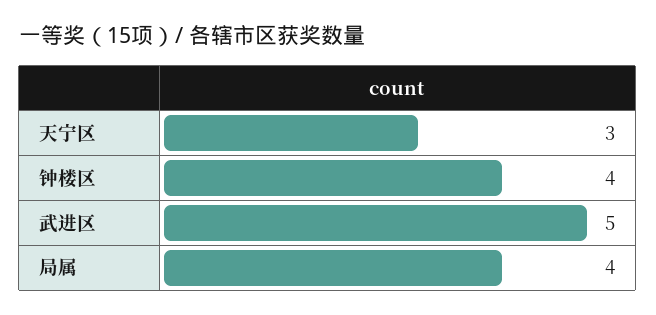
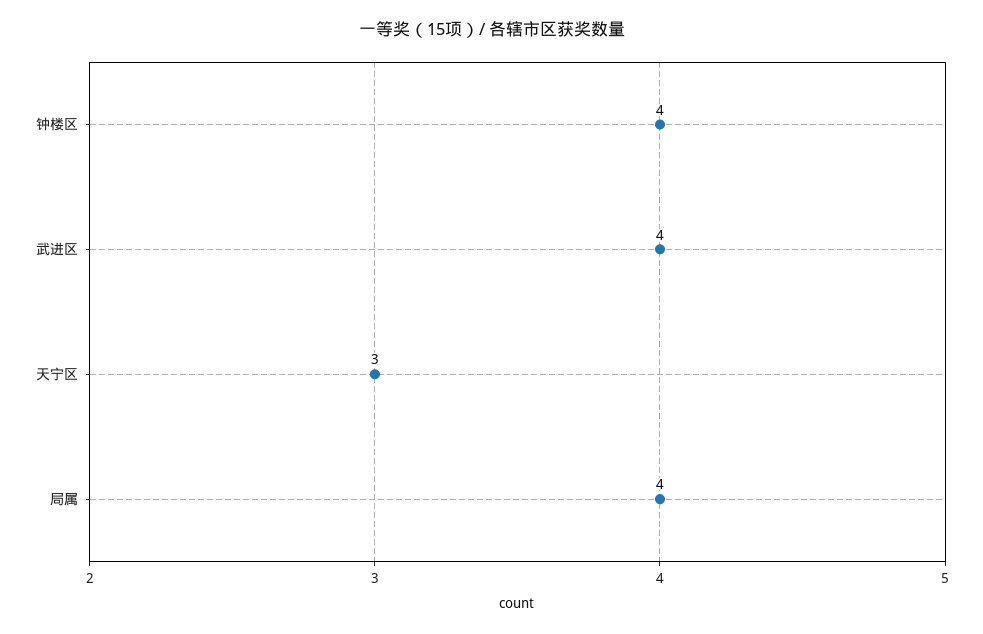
武进区: 5 -> 4

